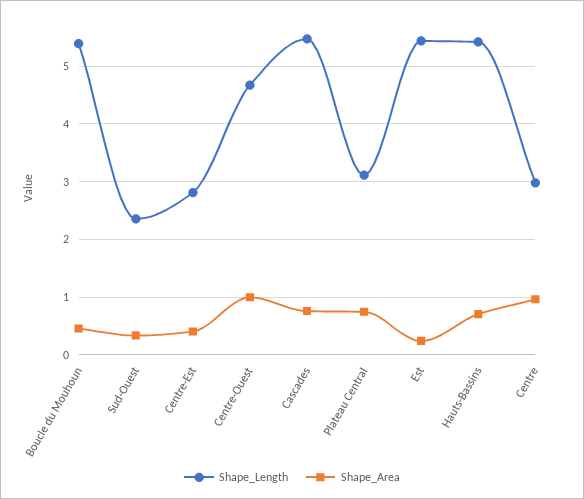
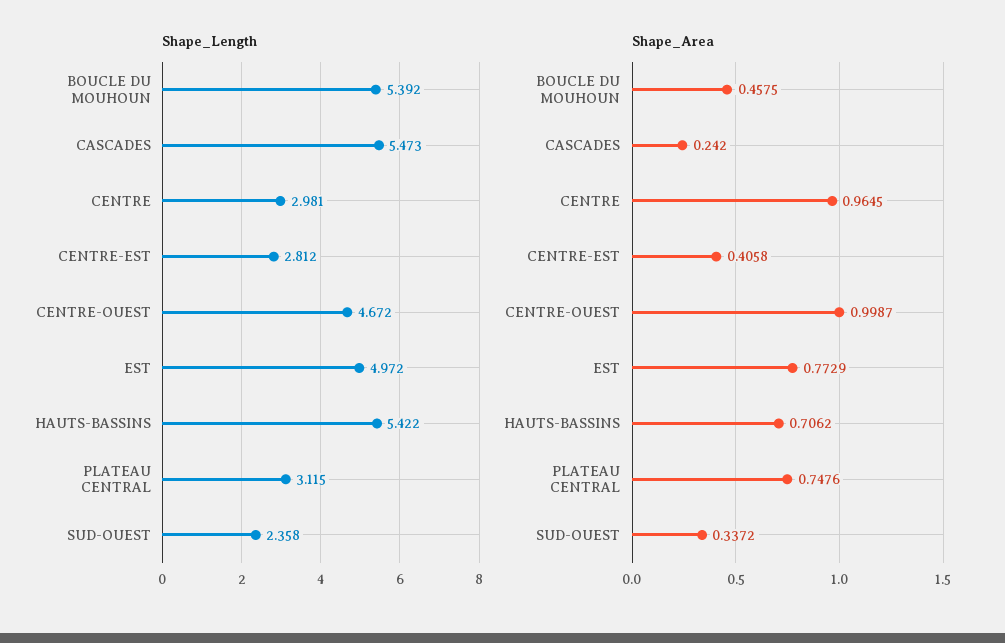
Shape_Area, Cascades: 0.8 -> 0.242
Shape_Length, Est: 5.4 -> 4.972
Shape_Area, Est: 0.2 -> 0.7729

